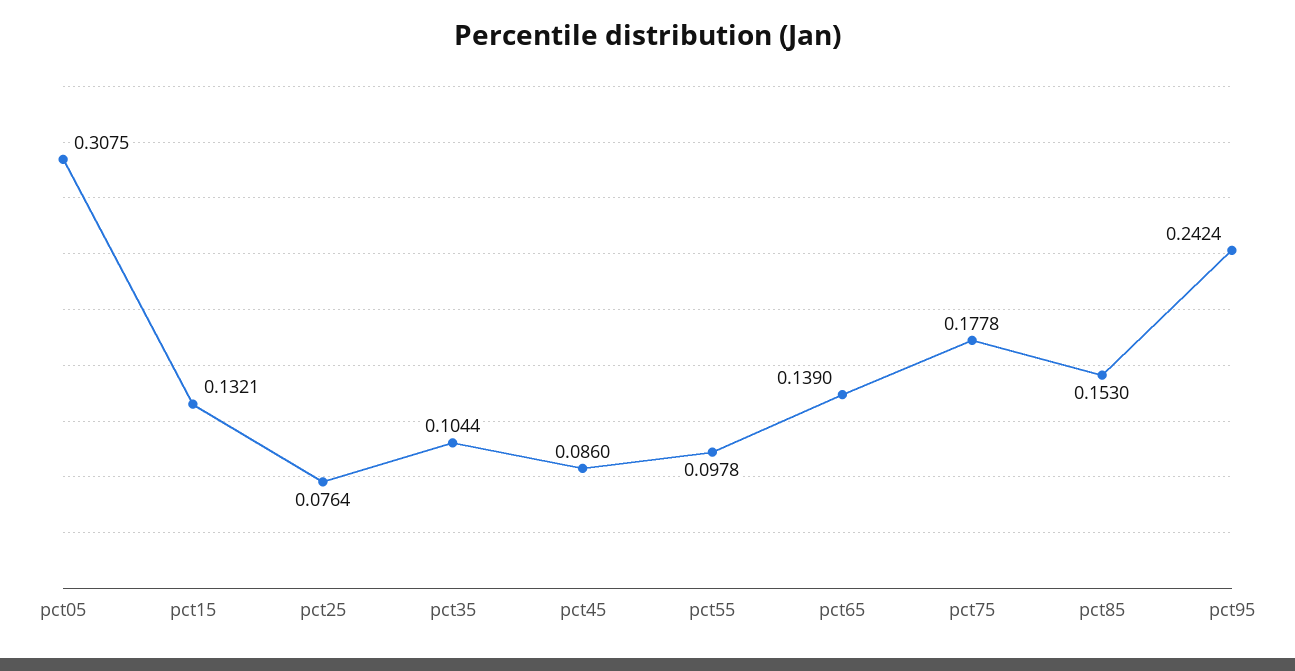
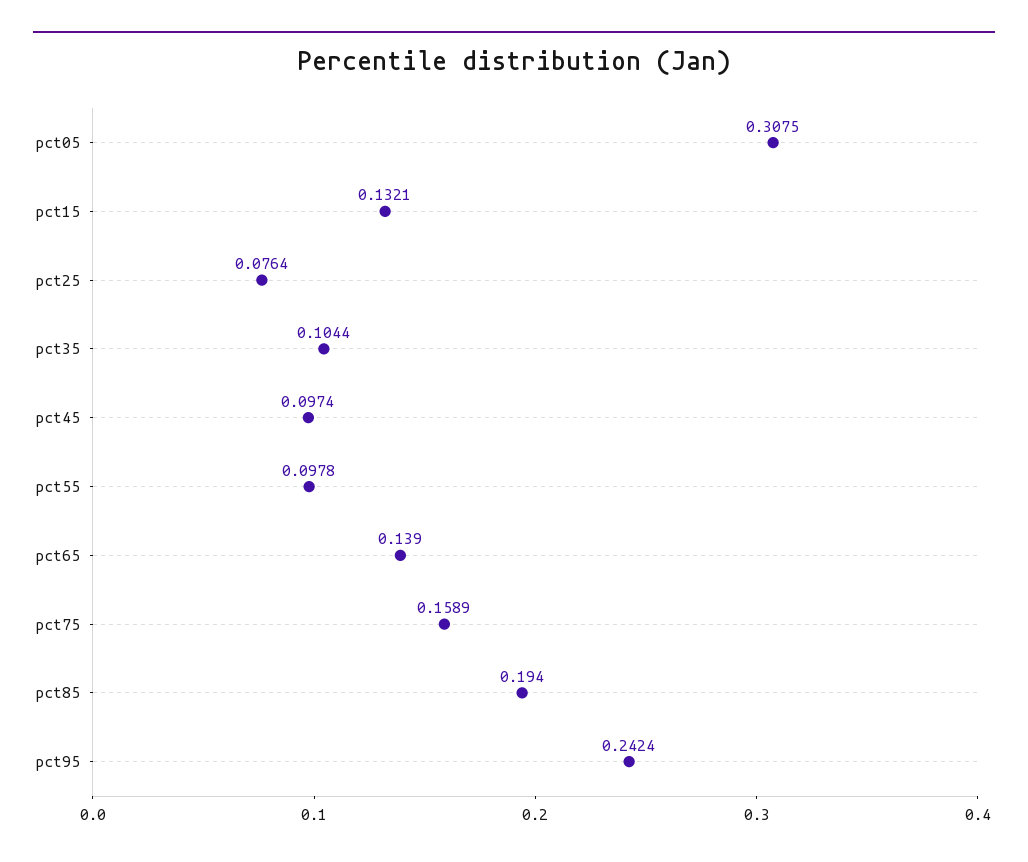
pct45: 0.086 -> 0.0974
pct75: 0.1778 -> 0.1589
pct85: 0.153 -> 0.194

